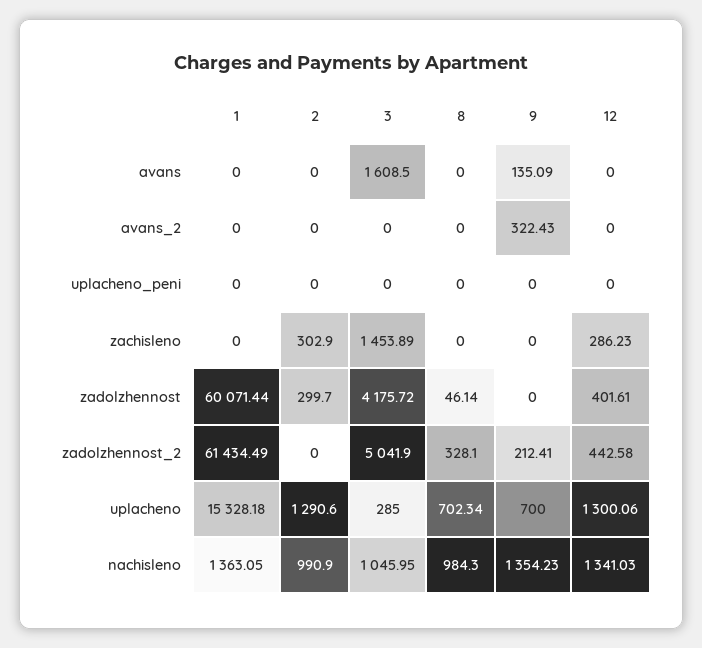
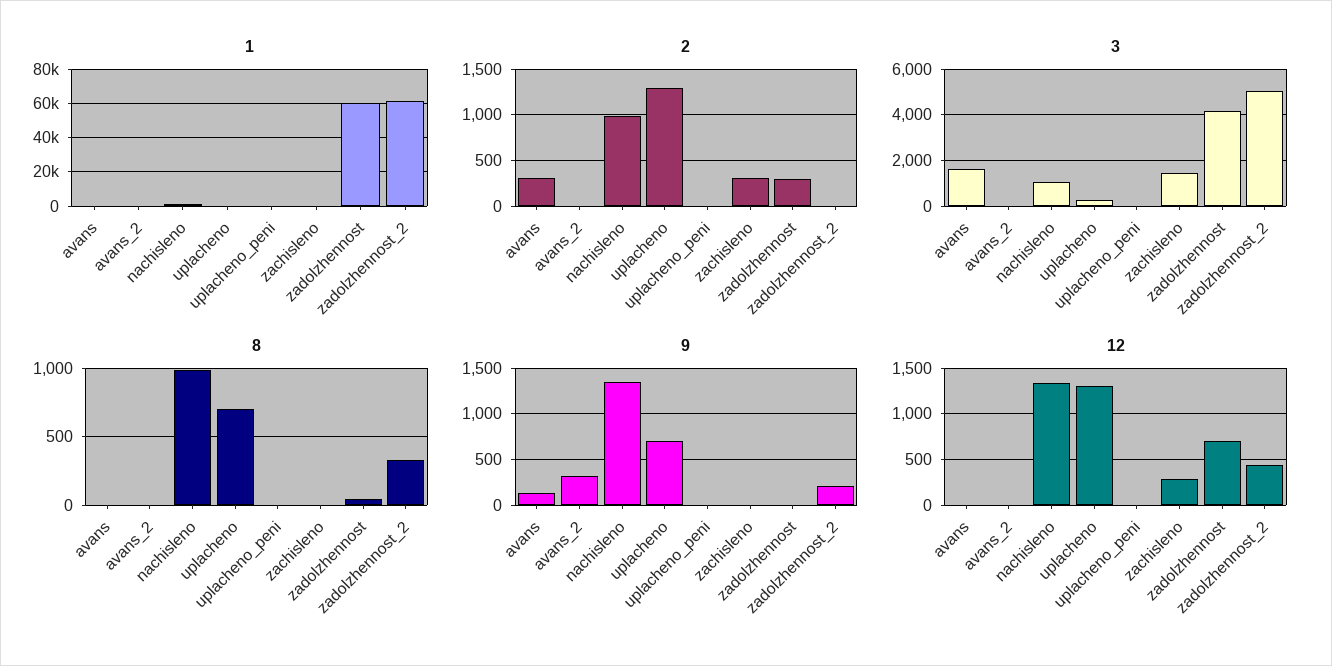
2, avans: 0 -> 300
12, zadolzhennost: 401.61 -> 700
1, uplacheno: 15328.18 -> 0

